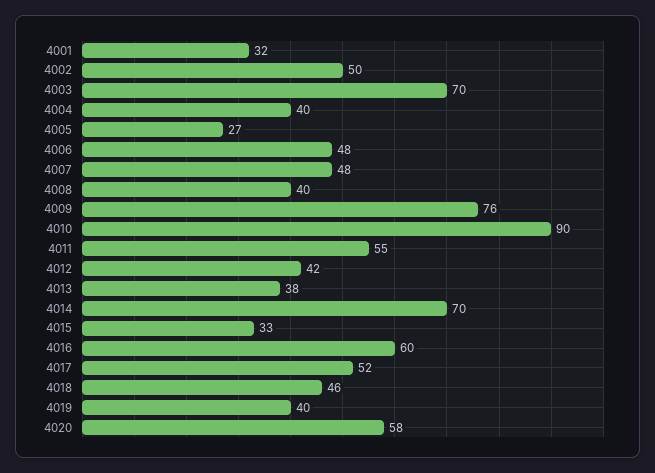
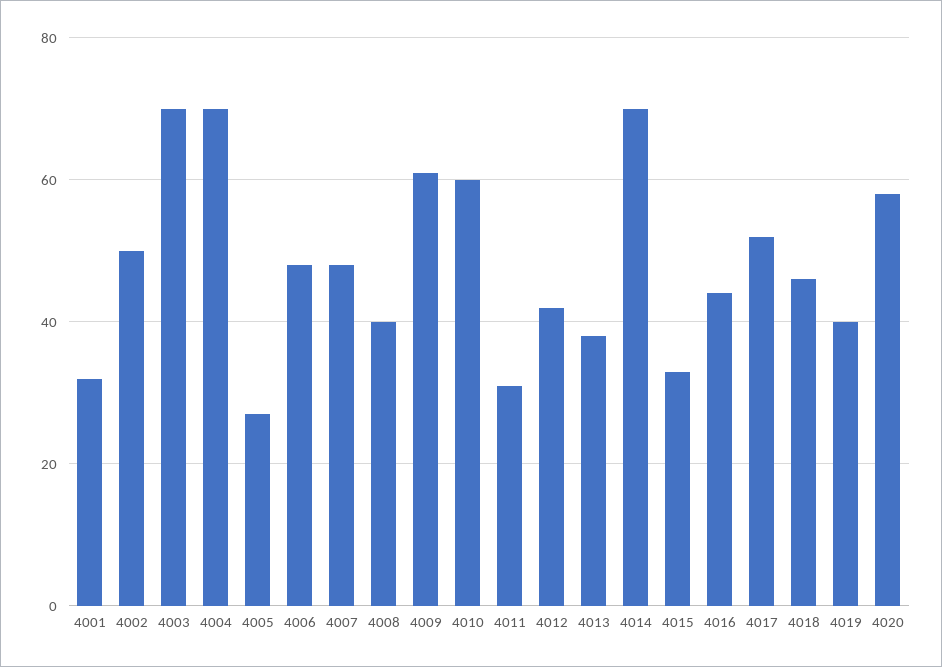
4004: 40 -> 70
4009: 76 -> 60
4010: 90 -> 60
4011: 55 -> 30
4016: 60 -> 45

